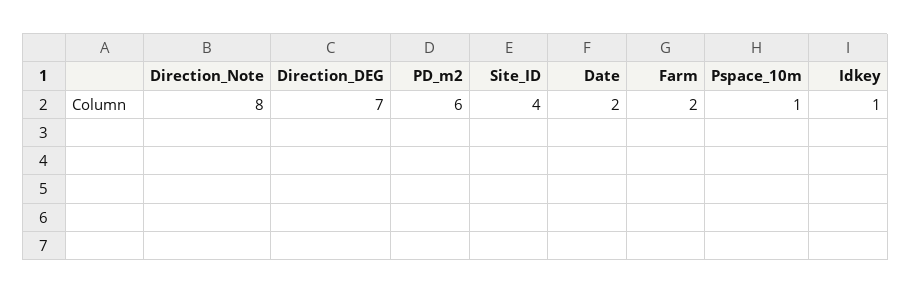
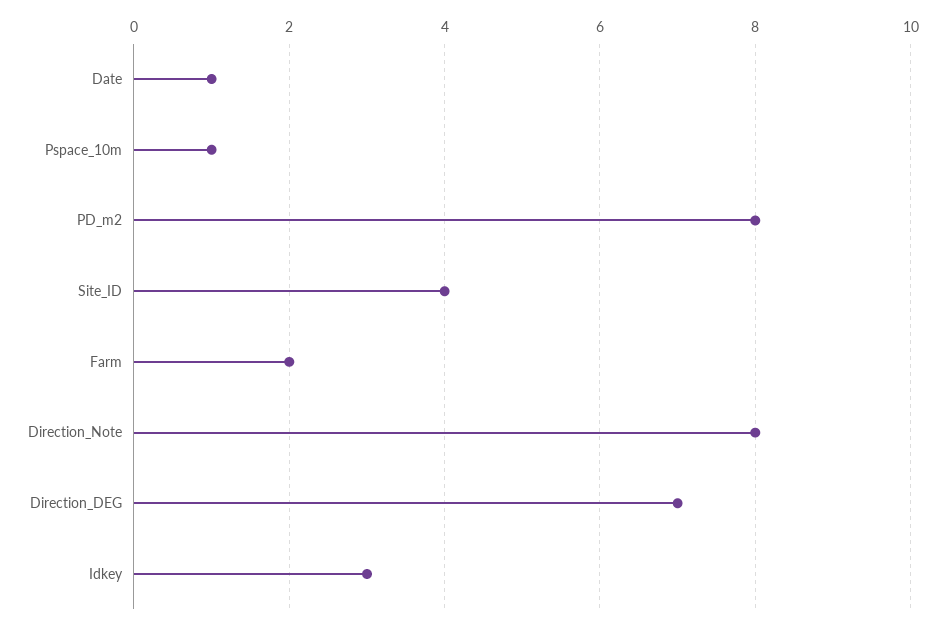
PD_m2: 6 -> 8
Date: 2 -> 1
Idkey: 1 -> 3

